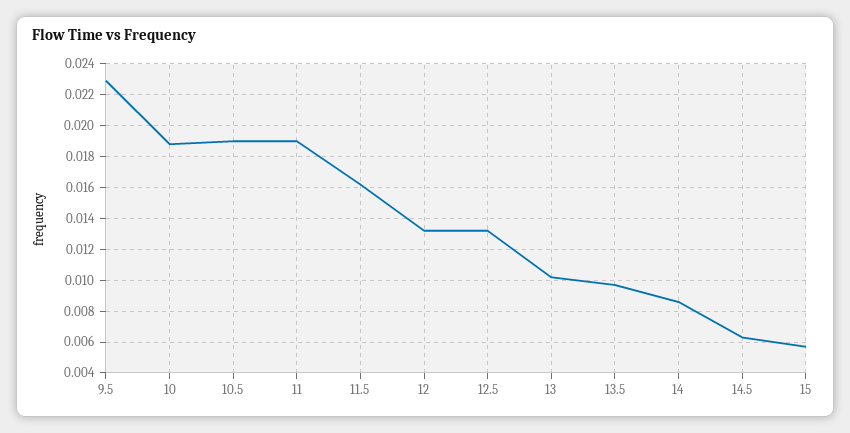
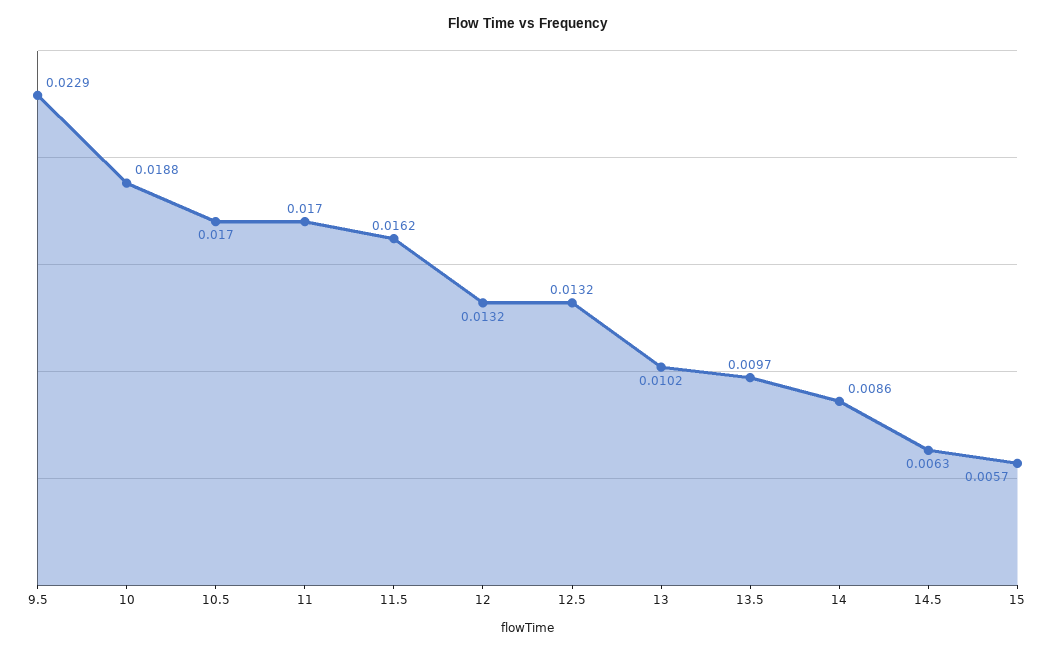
10.5: 0.019 -> 0.017
11: 0.019 -> 0.017

